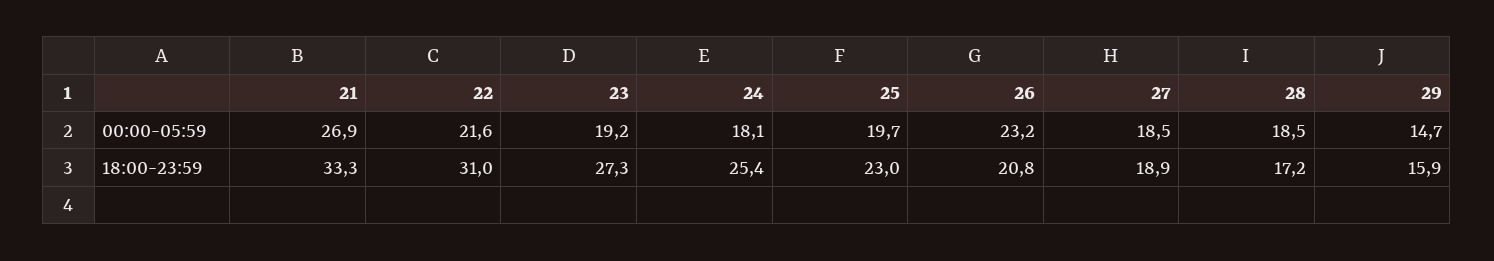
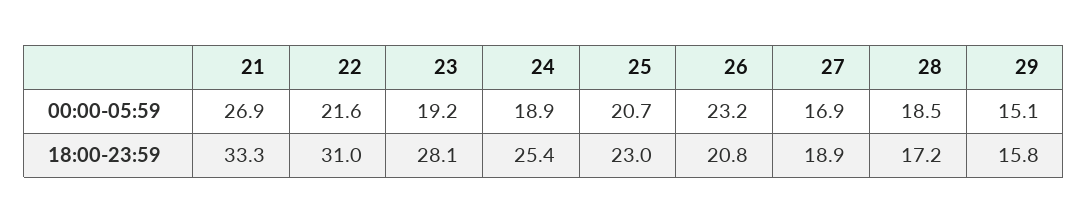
24, 00:00-05:59: 18.1 -> 18.9
25, 00:00-05:59: 19.7 -> 20.7
27, 00:00-05:59: 18.5 -> 16.9
29, 00:00-05:59: 14.7 -> 15.1
23, 18:00-23:59: 27.3 -> 28.1
29, 18:00-23:59: 15.9 -> 15.8

